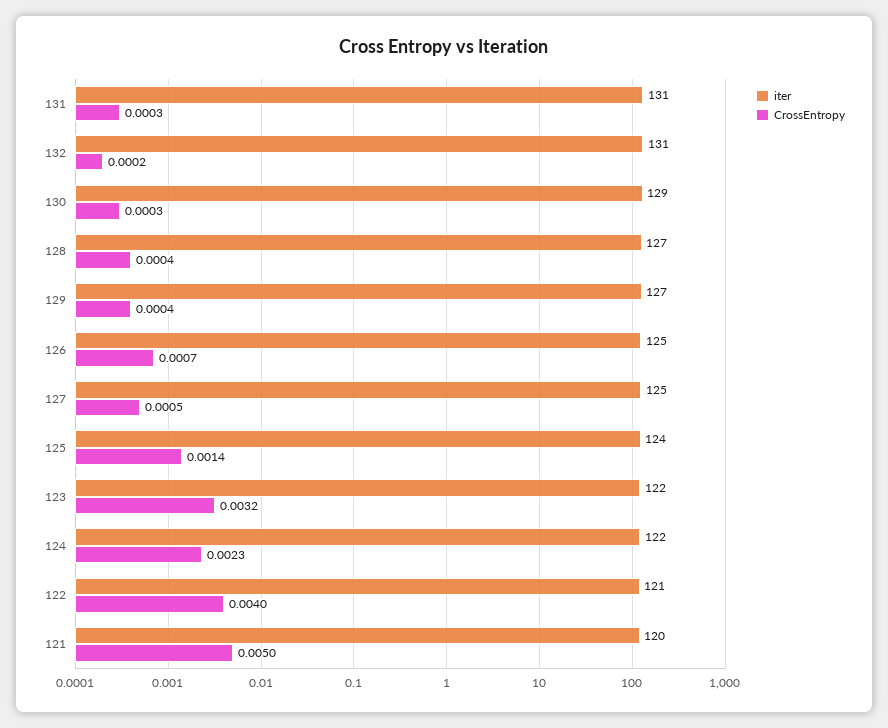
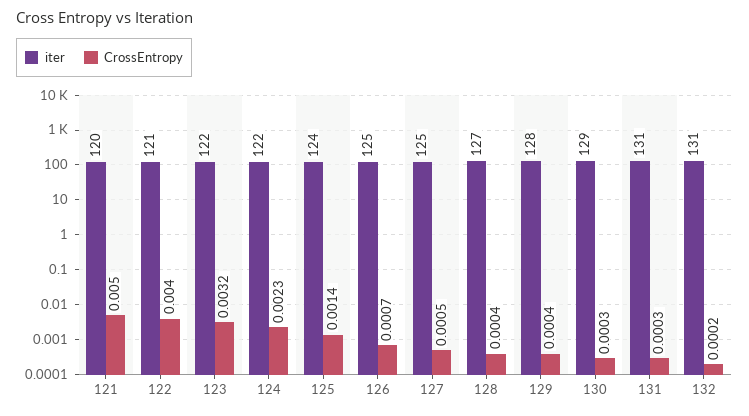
iter, 129: 127 -> 128

